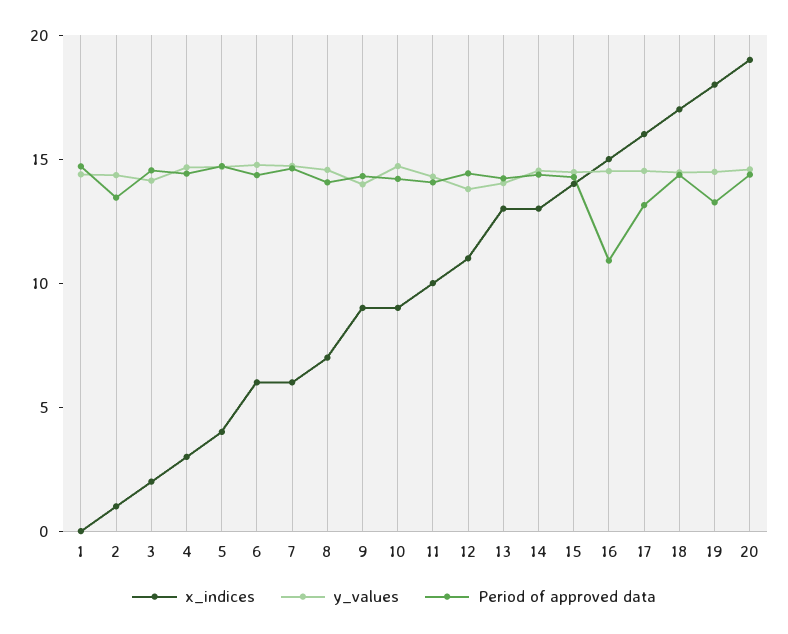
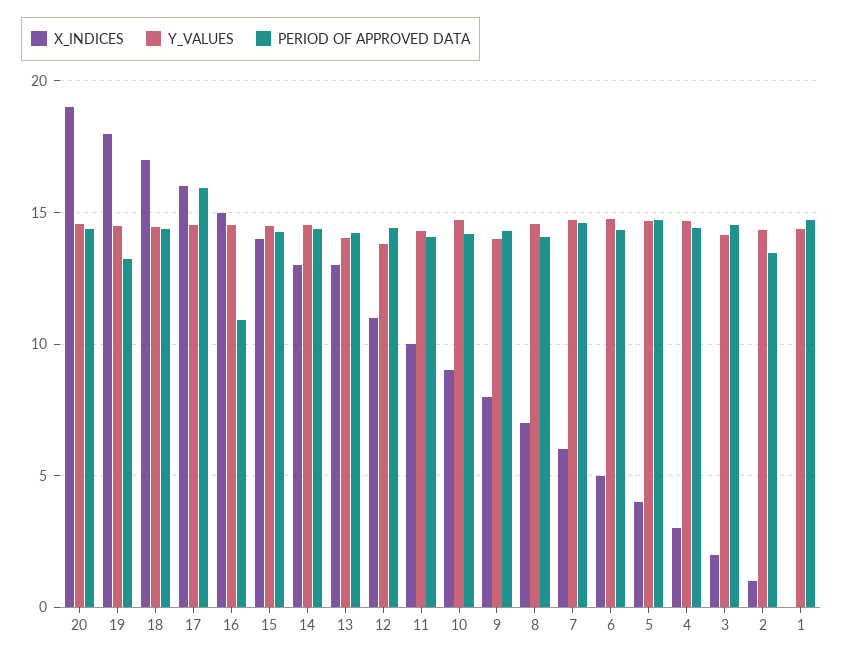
x_indices, 6: 6 -> 5
x_indices, 9: 9 -> 8
Period of approved data, 17: 13 -> 16

